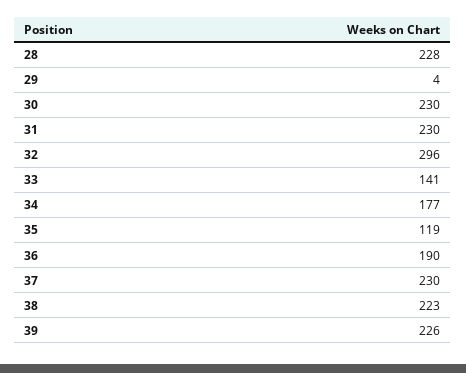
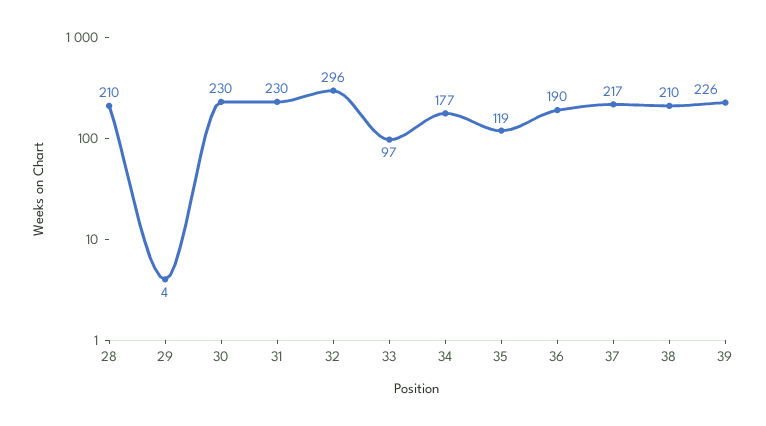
28: 228 -> 210
33: 141 -> 97
37: 230 -> 217
38: 223 -> 210

